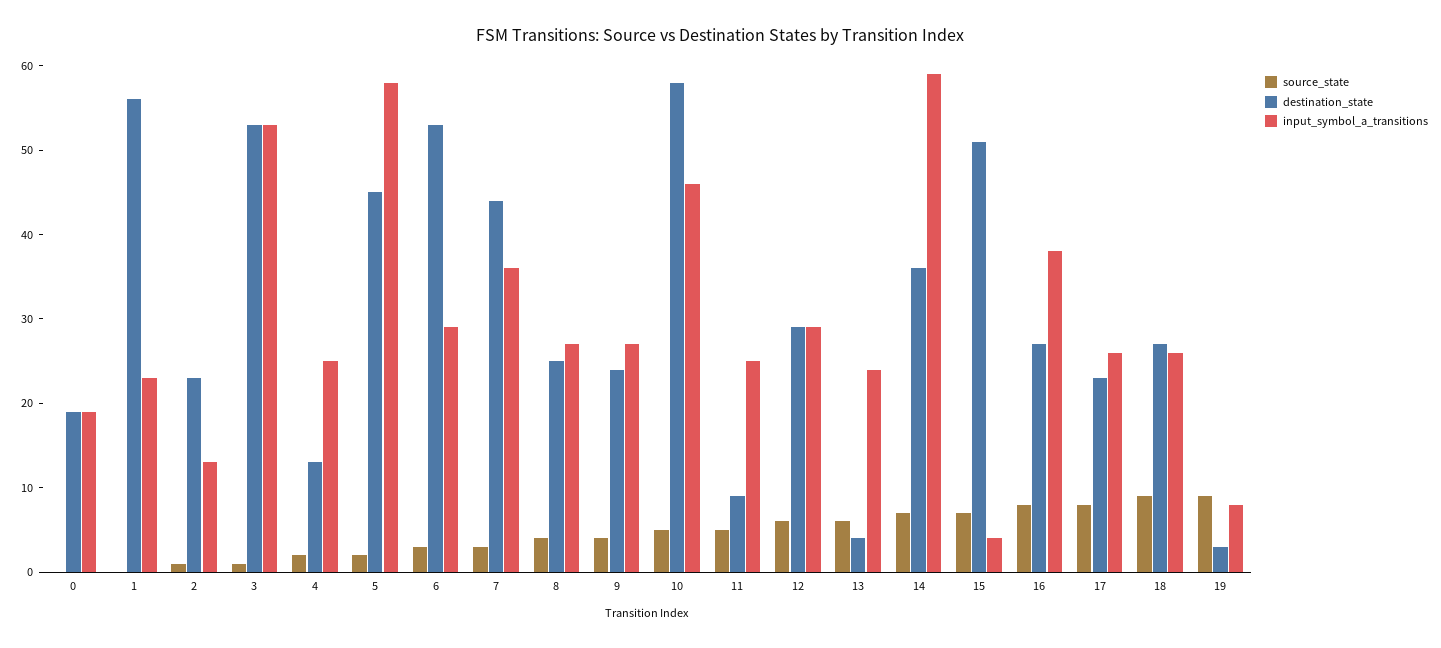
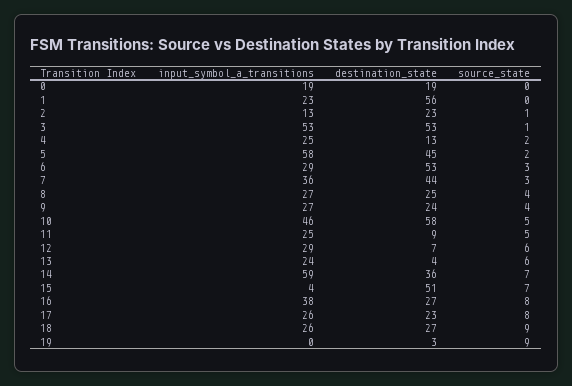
destination_state, 12: 29 -> 7
input_symbol_a_transitions, 19: 8 -> 0

